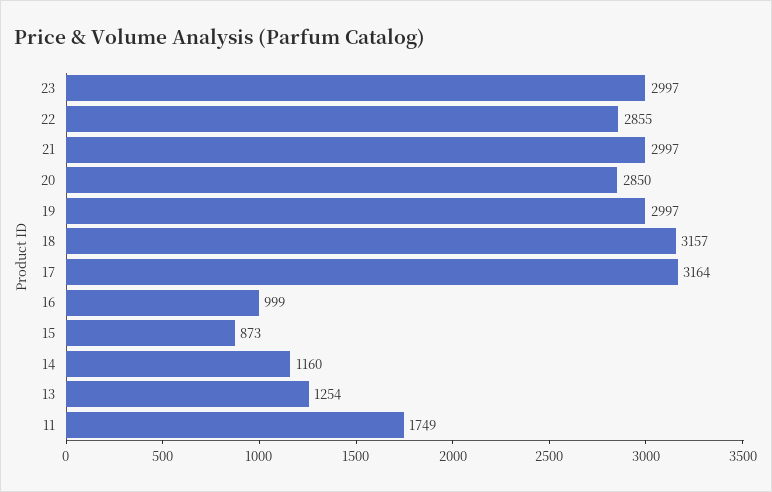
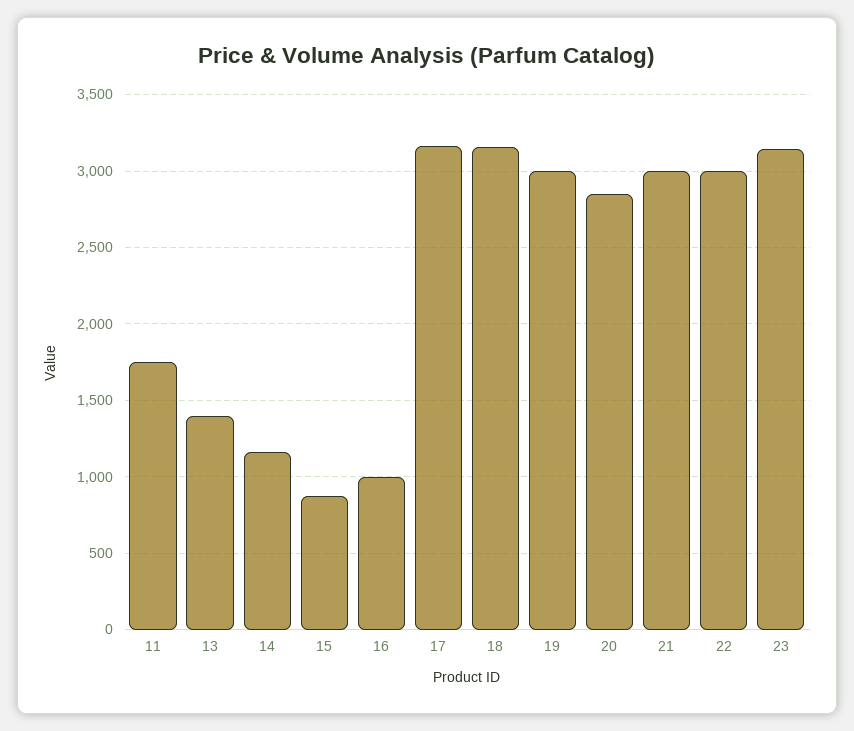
23: 2997 -> 3150
22: 2855 -> 3000
13: 1254 -> 1400

